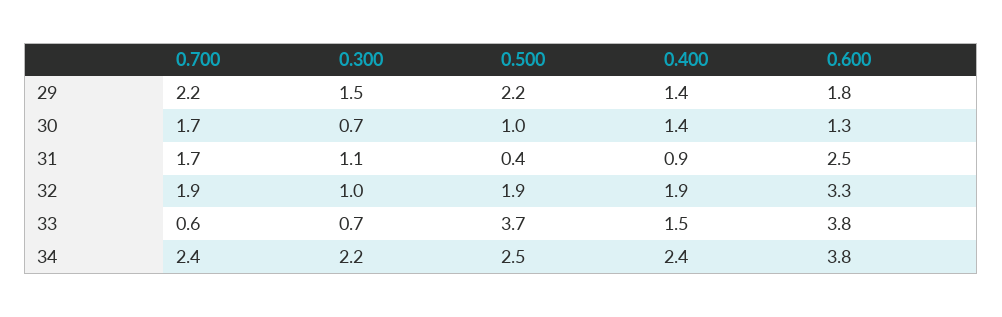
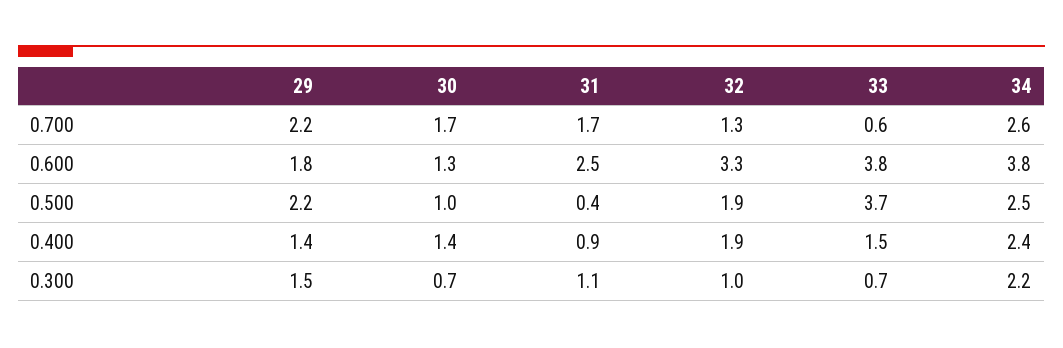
0.700, 32: 1.9 -> 1.3
0.700, 34: 2.4 -> 2.6

